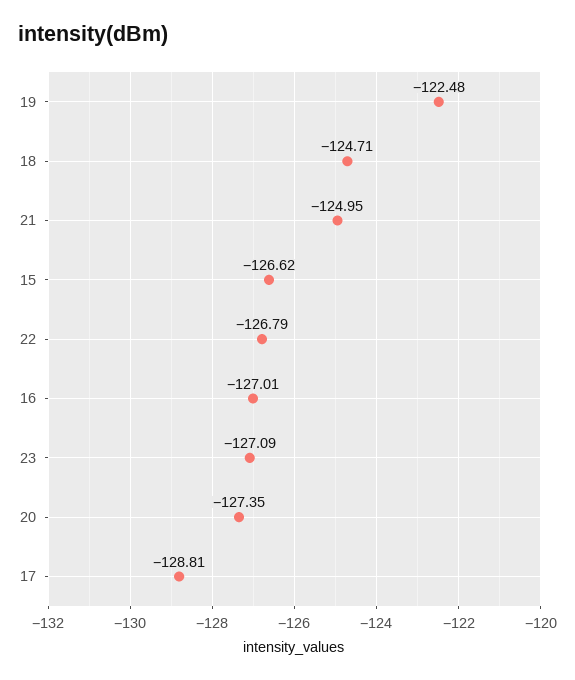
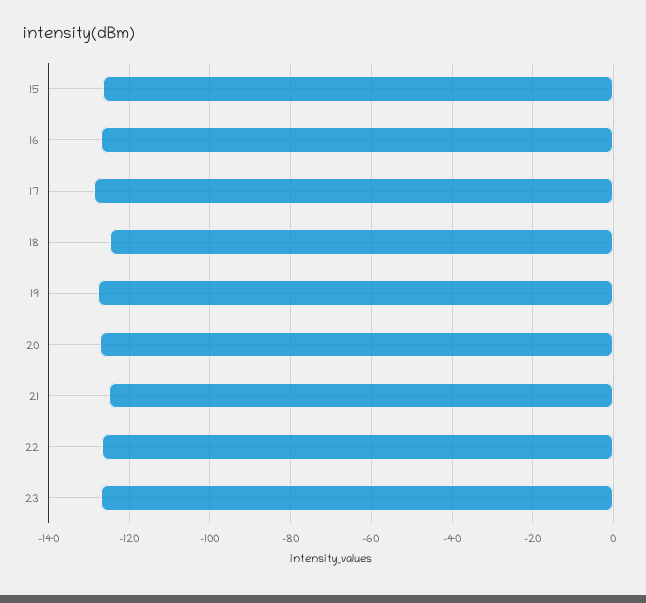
19: -122.48 -> -128

